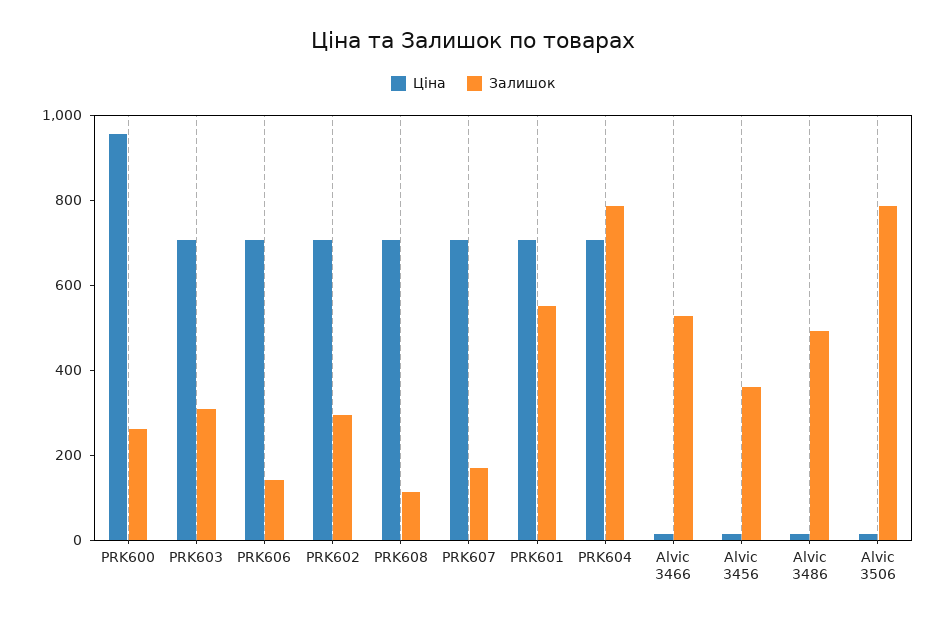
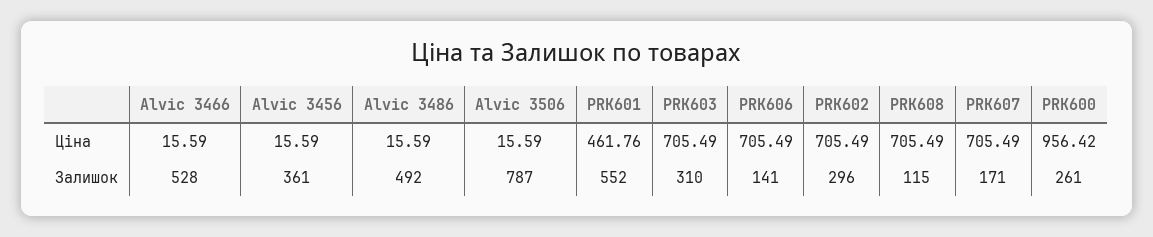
Ціна, PRK601: 700 -> 461.76
Ціна, PRK604: 700 -> none
Залишок, PRK604: 800 -> none

